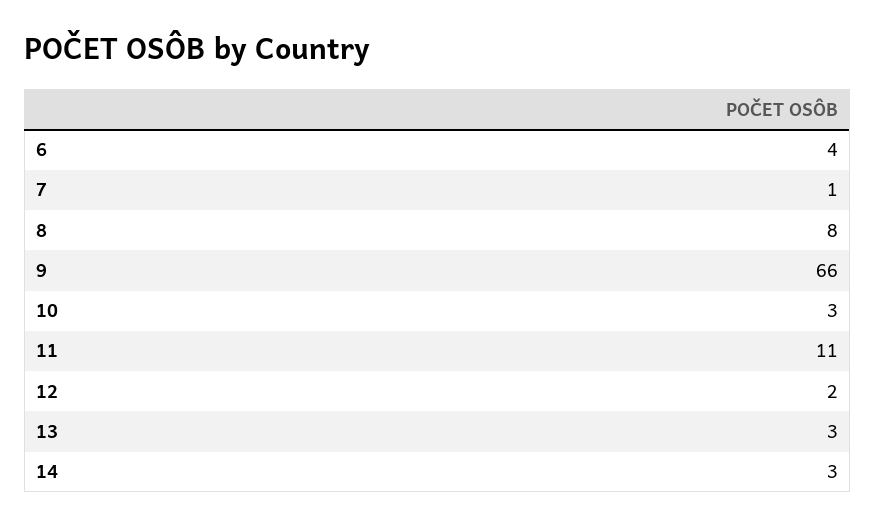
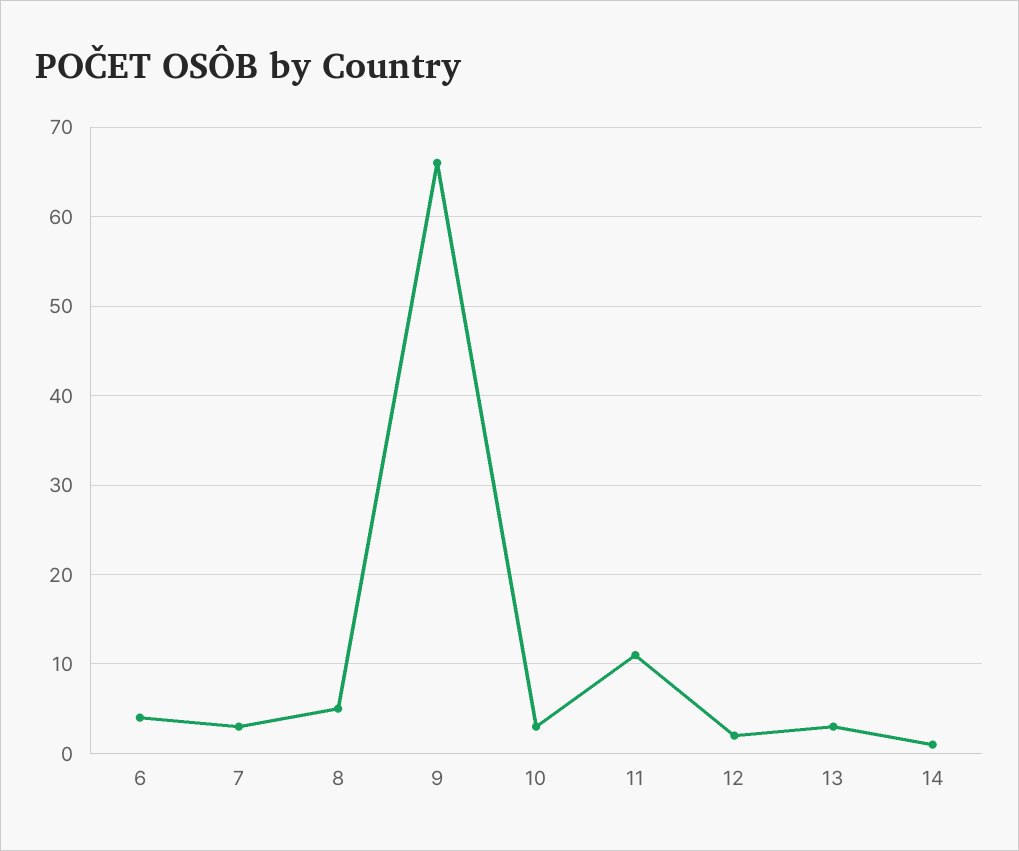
7: 1 -> 3
8: 8 -> 5
14: 3 -> 1

